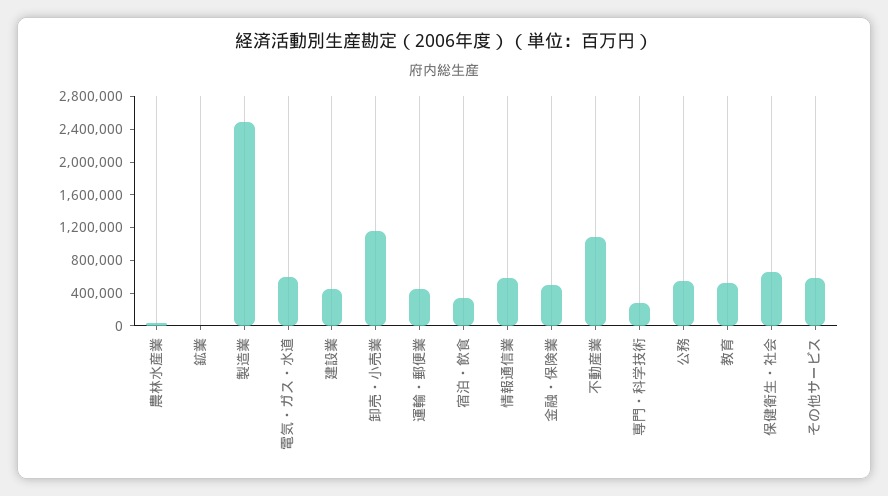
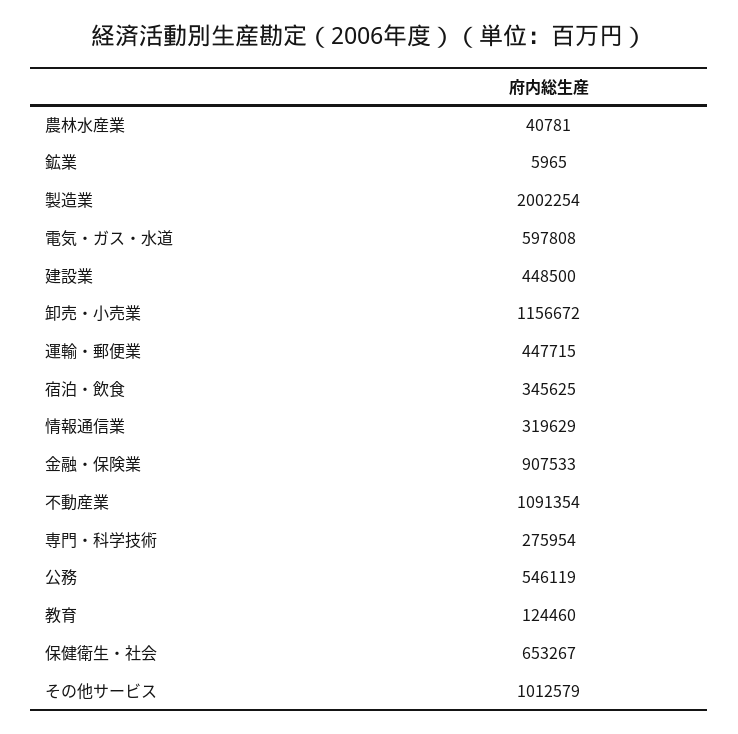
製造業: 2500000 -> 2002254
情報通信業: 600000 -> 319629
金融・保険業: 500000 -> 907533
教育: 500000 -> 124460
その他サービス: 600000 -> 1012579

